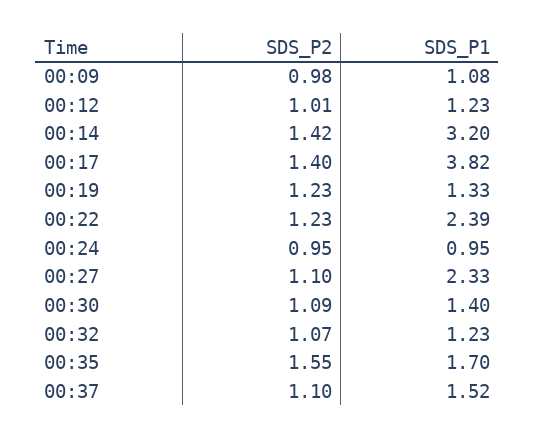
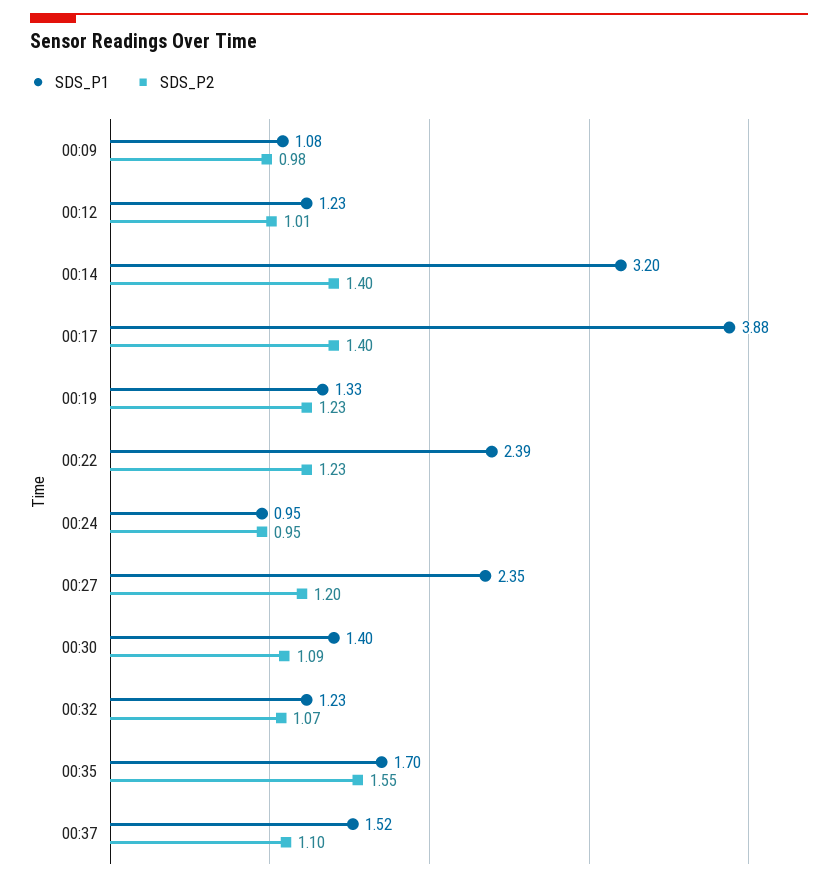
SDS_P2, 00:14: 1.42 -> 1.4
SDS_P1, 00:17: 3.82 -> 3.88
SDS_P2, 00:27: 1.1 -> 1.2
SDS_P1, 00:27: 2.33 -> 2.35

